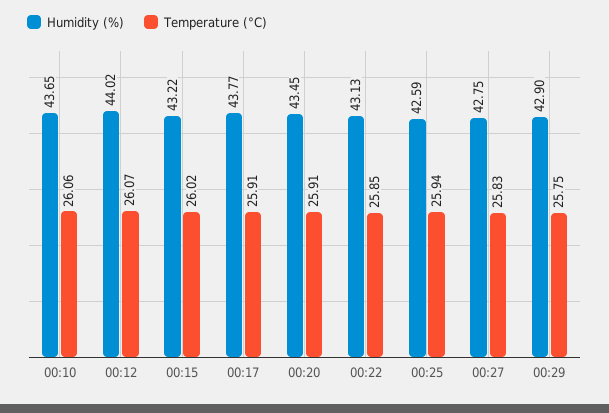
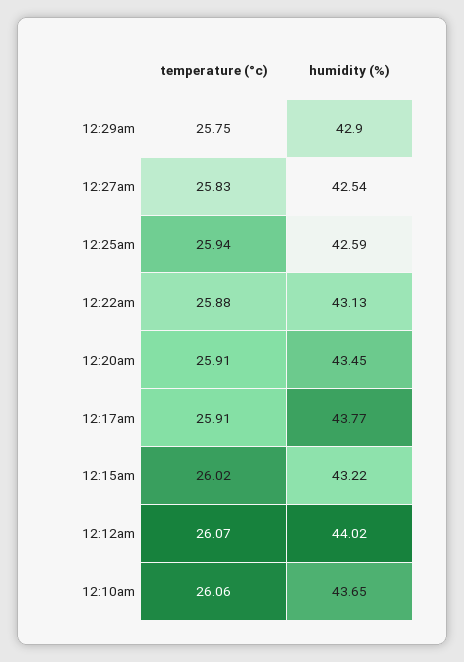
Temperature (°C), 00:22: 25.85 -> 25.88
Humidity (%), 00:27: 42.75 -> 42.54

